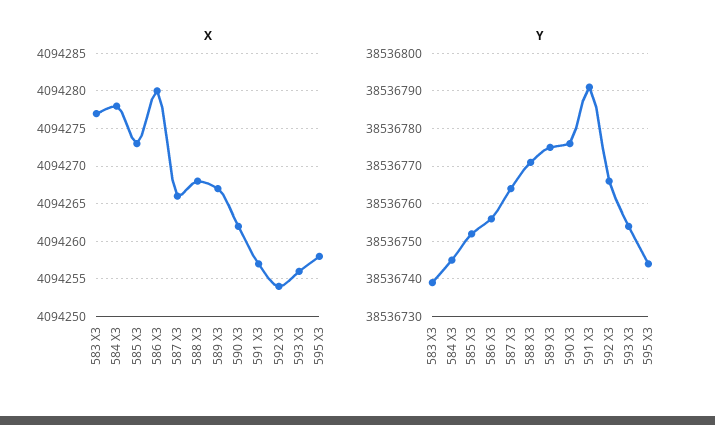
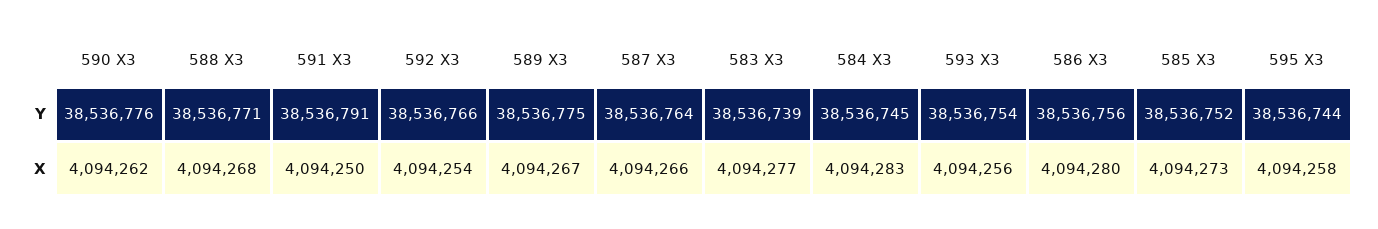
X, 584 X3: 4094278 -> 4094283
X, 591 X3: 4094257 -> 4094250

